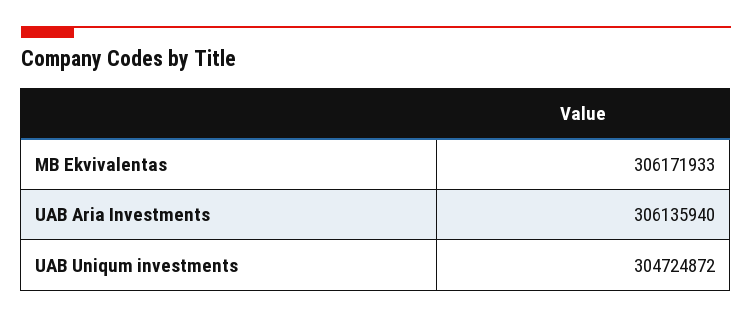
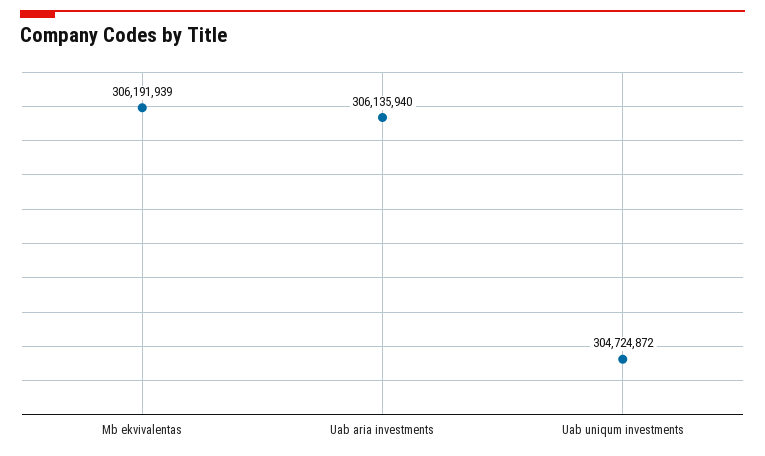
MB Ekvivalentas: 306171933 -> 306191939

